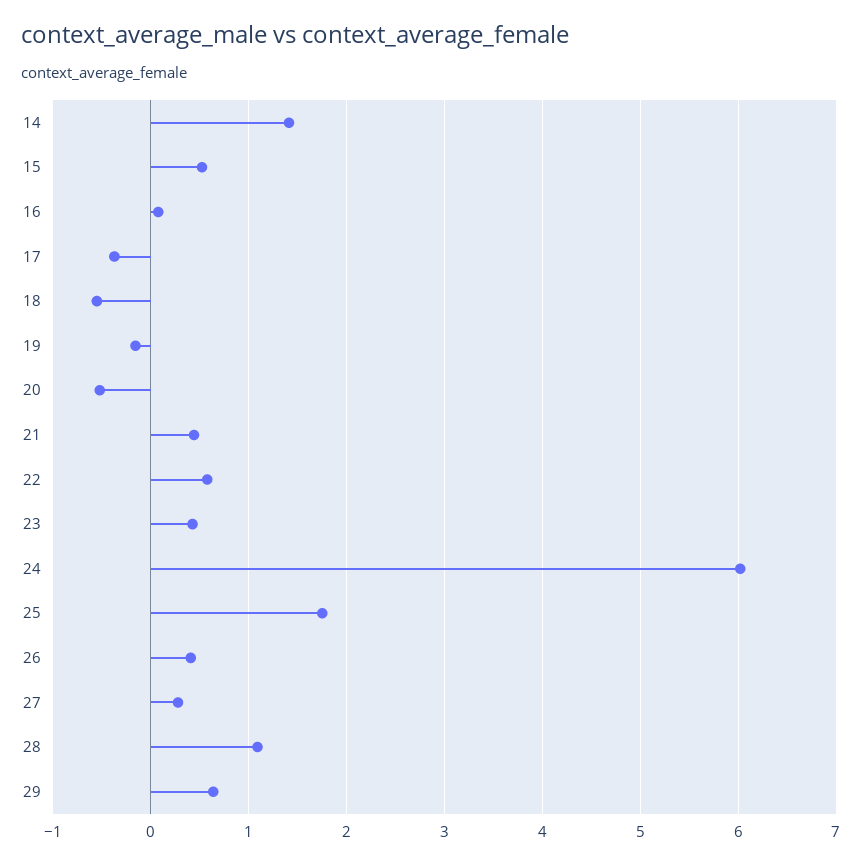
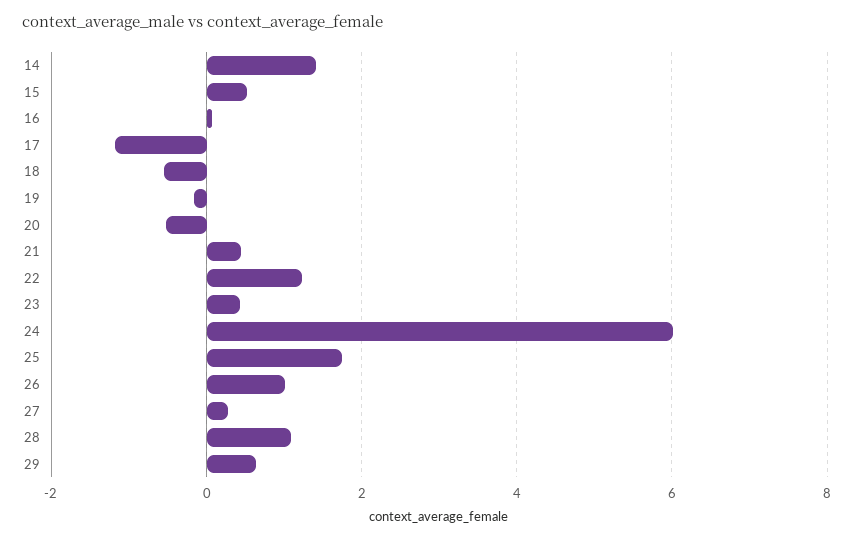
17: -0.4 -> -1.2
22: 0.6 -> 1.2
26: 0.4 -> 1

